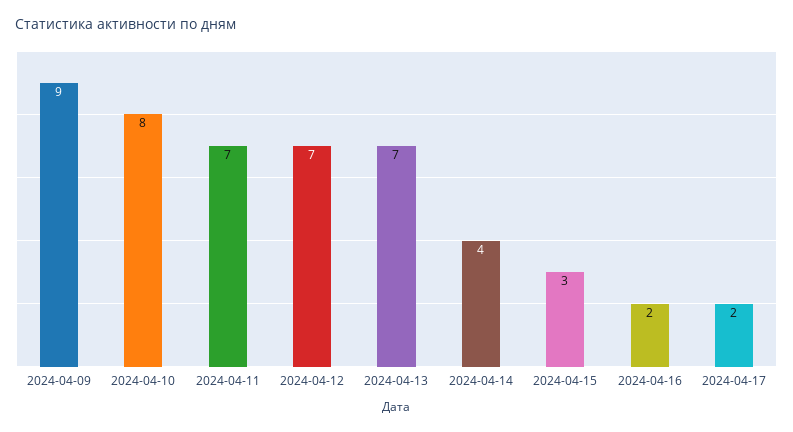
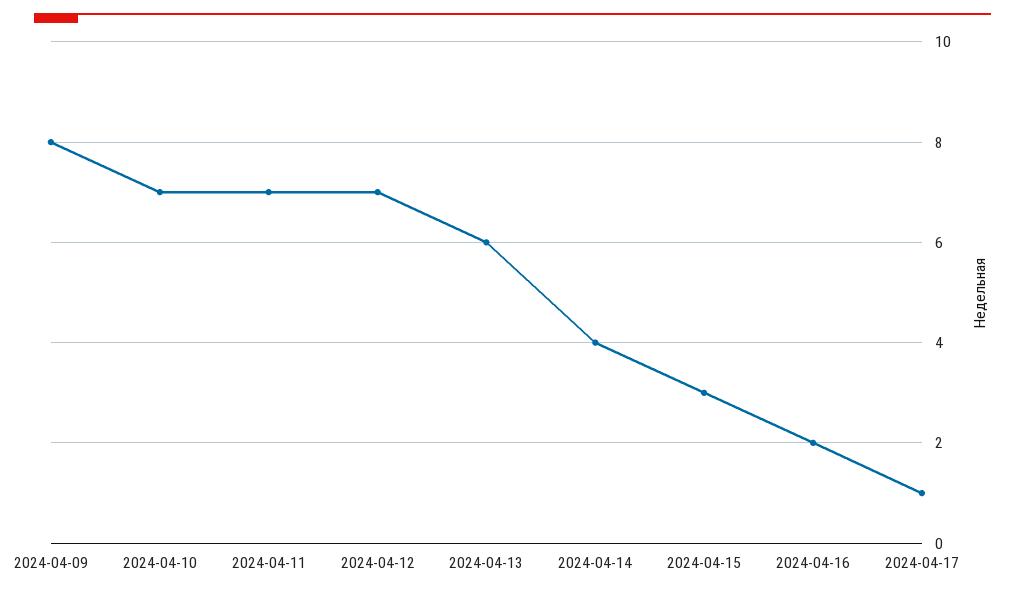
2024-04-09: 9 -> 8
2024-04-10: 8 -> 7
2024-04-13: 7 -> 6
2024-04-17: 2 -> 1

